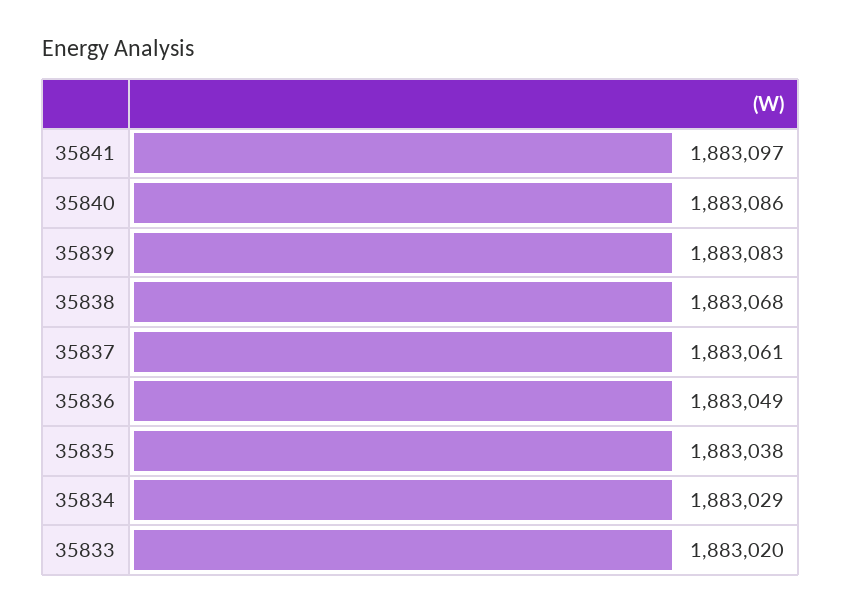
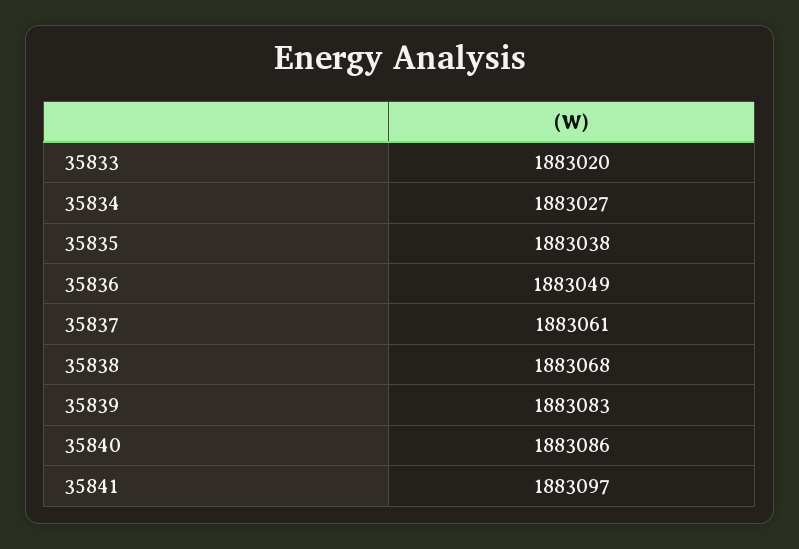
35834: 1883029 -> 1883027

